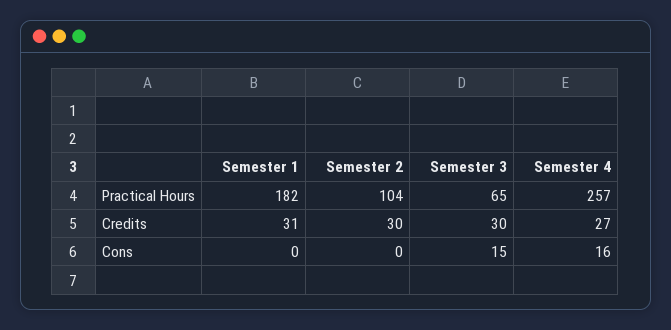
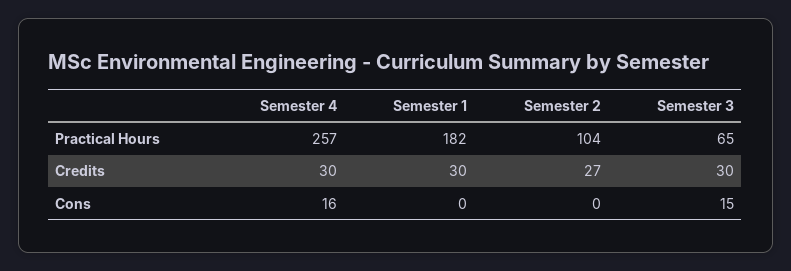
Semester 1, Credits: 31 -> 30
Semester 2, Credits: 30 -> 27
Semester 4, Credits: 27 -> 30

